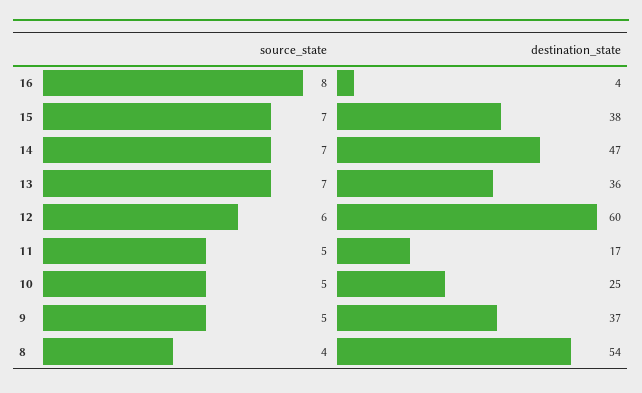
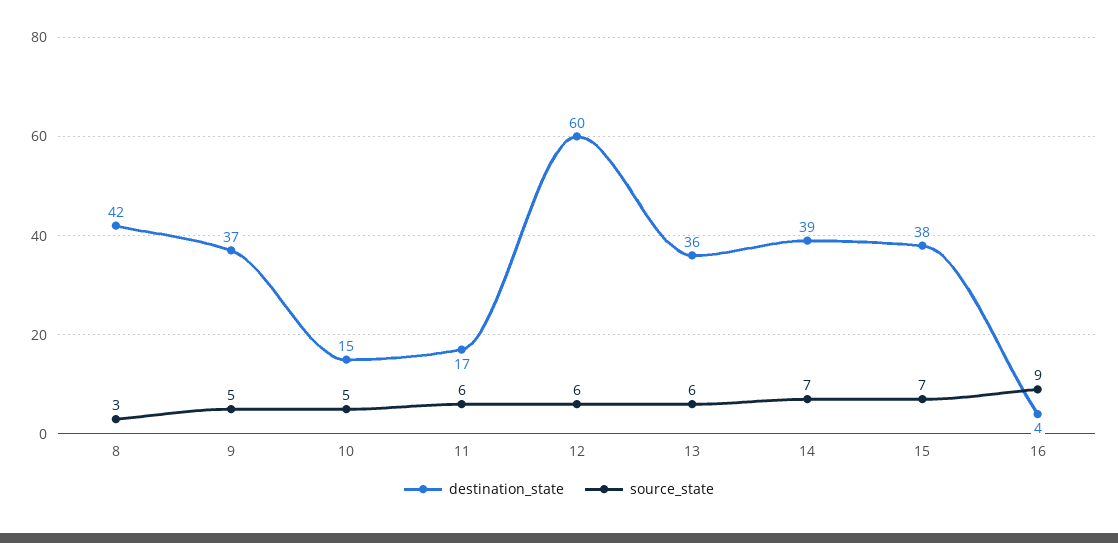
source_state, 16: 8 -> 9
destination_state, 14: 47 -> 39
source_state, 13: 7 -> 6
source_state, 11: 5 -> 6
destination_state, 10: 25 -> 15
source_state, 8: 4 -> 3
destination_state, 8: 54 -> 42

